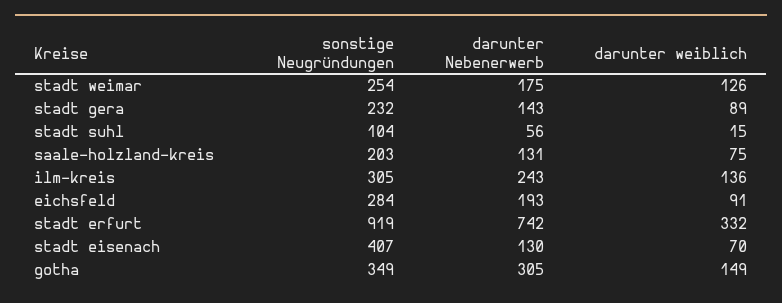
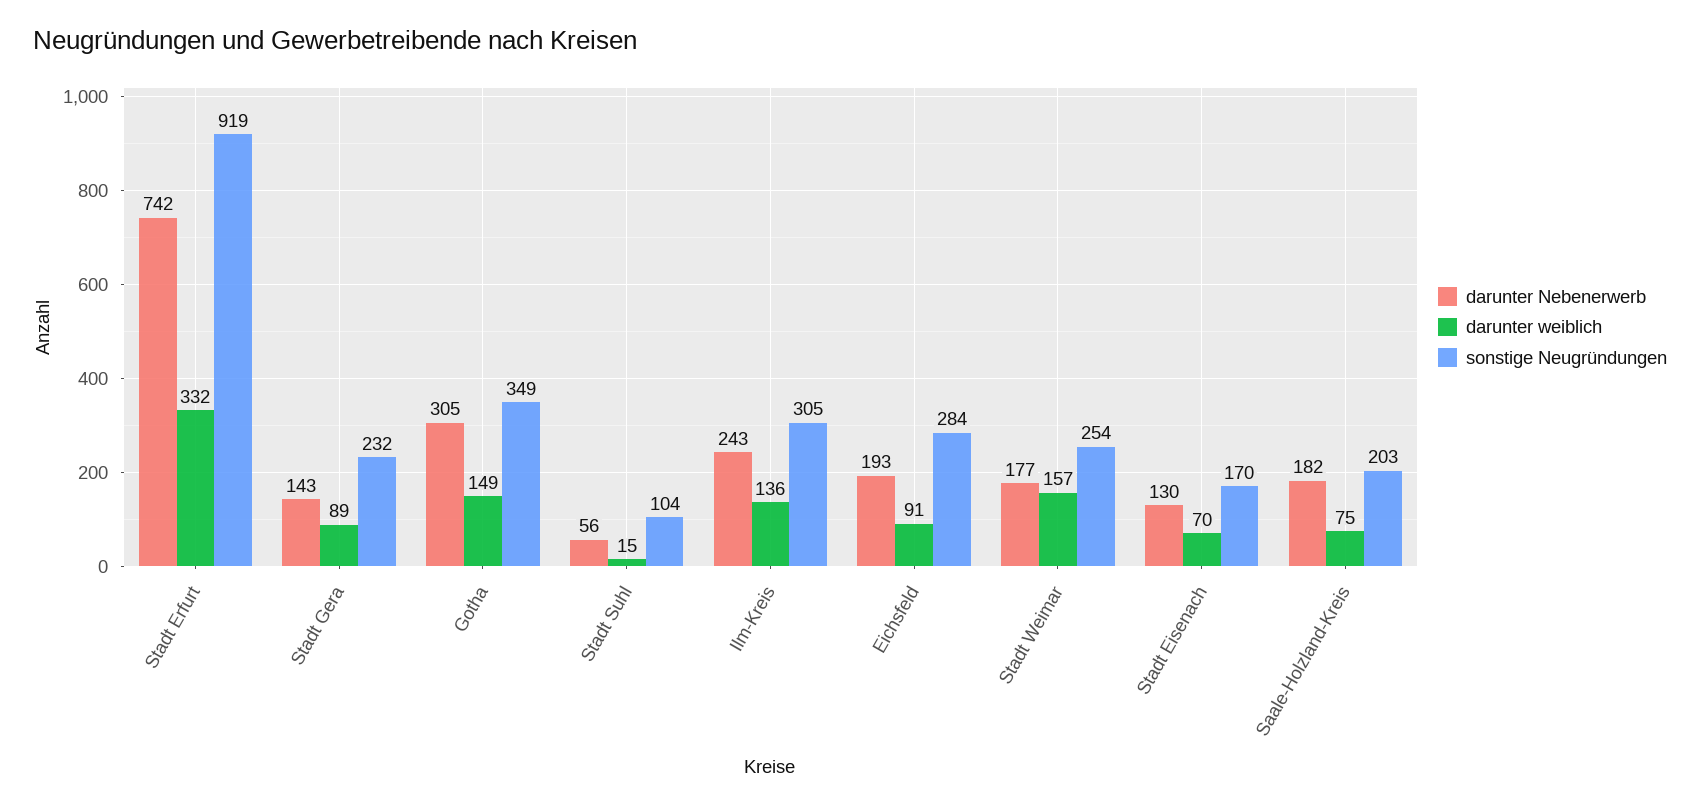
darunter Nebenerwerb, stadt weimar: 175 -> 177
darunter weiblich, stadt weimar: 126 -> 157
darunter Nebenerwerb, saale-holzland-kreis: 131 -> 182
sonstige Neugründungen, stadt eisenach: 407 -> 170

